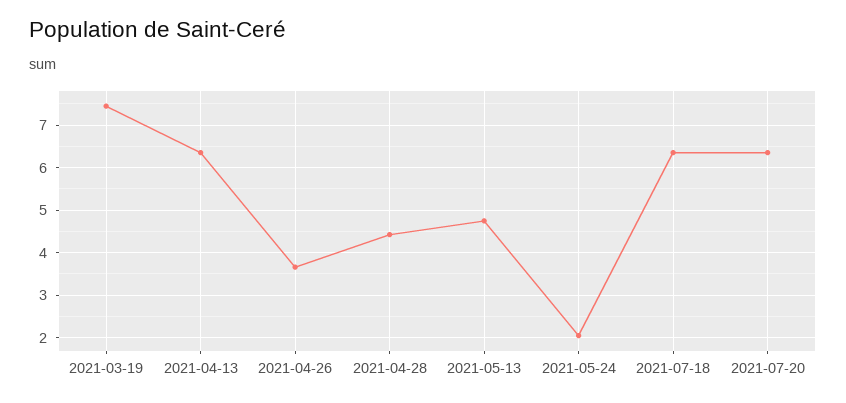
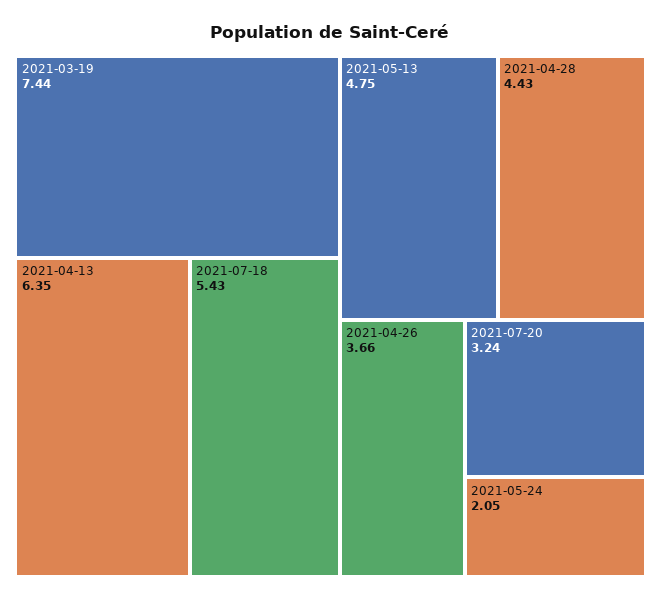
2021-07-18: 6.4 -> 5.43
2021-07-20: 6.4 -> 3.24

